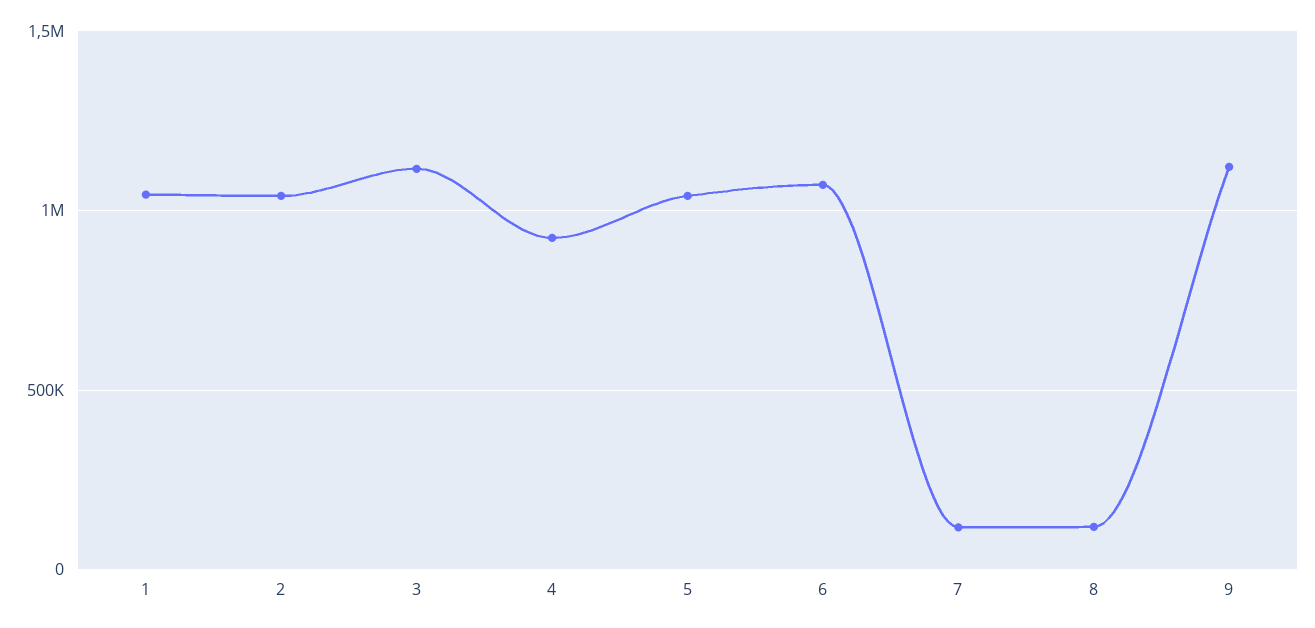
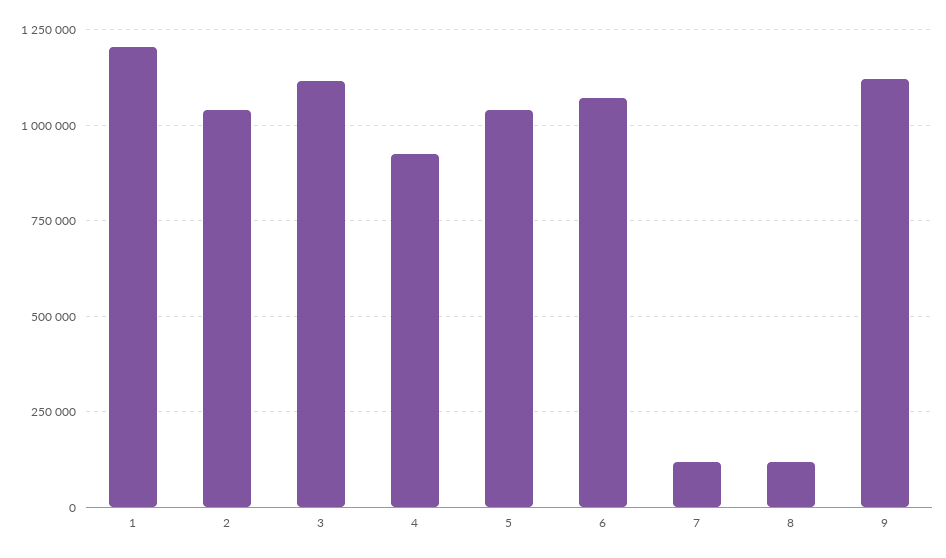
1: 1050000 -> 1200000

